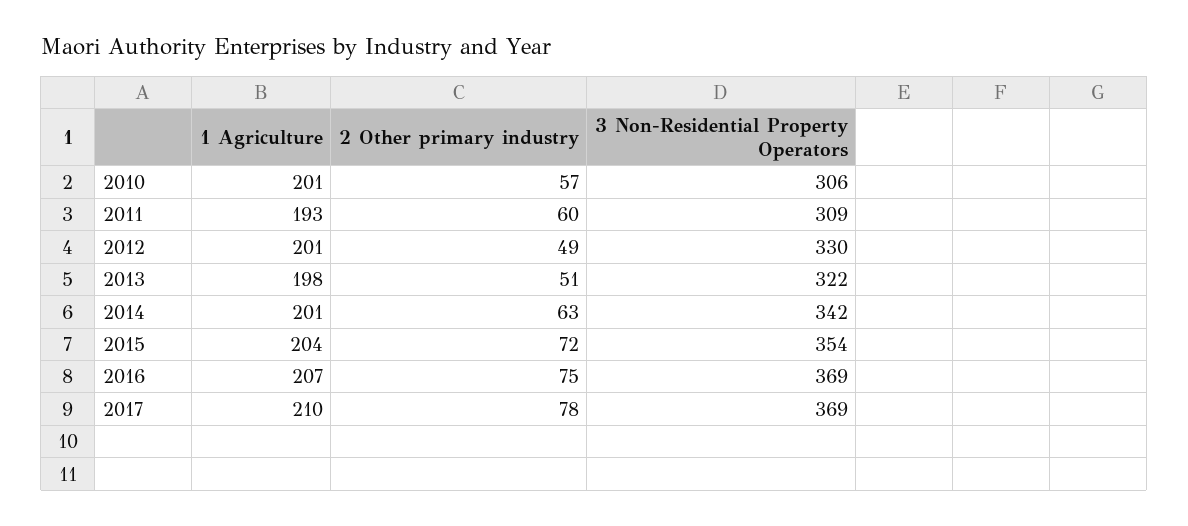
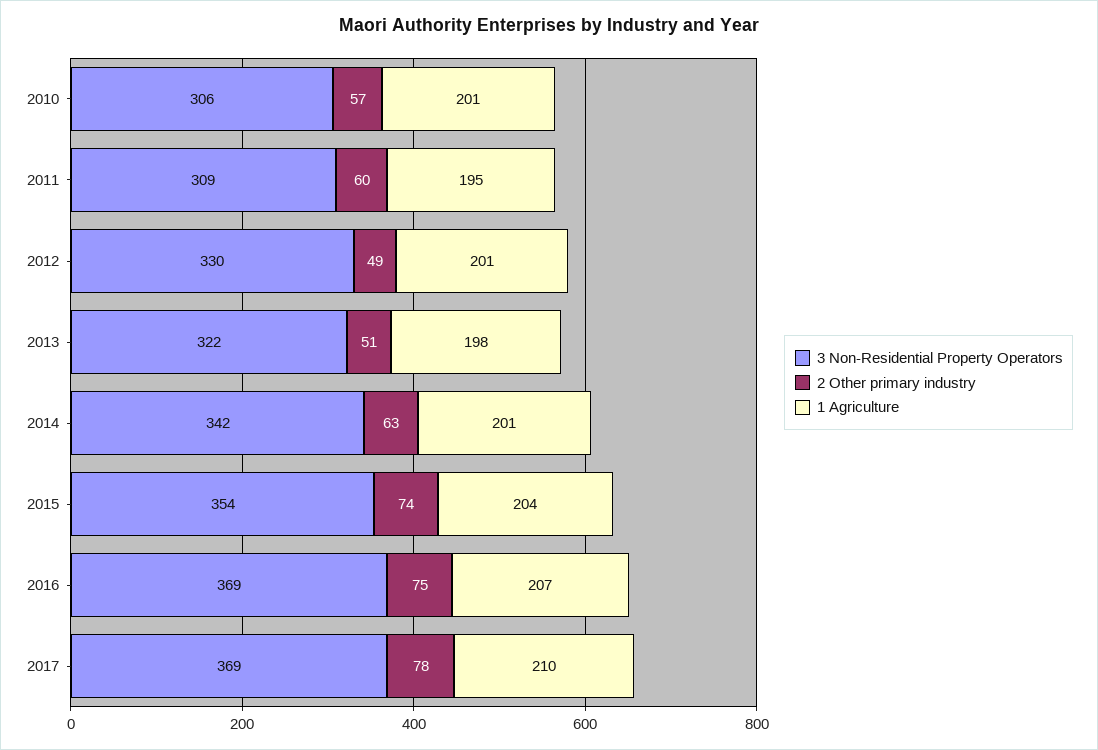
1 Agriculture, 2011: 193 -> 195
2 Other primary industry, 2015: 72 -> 74

